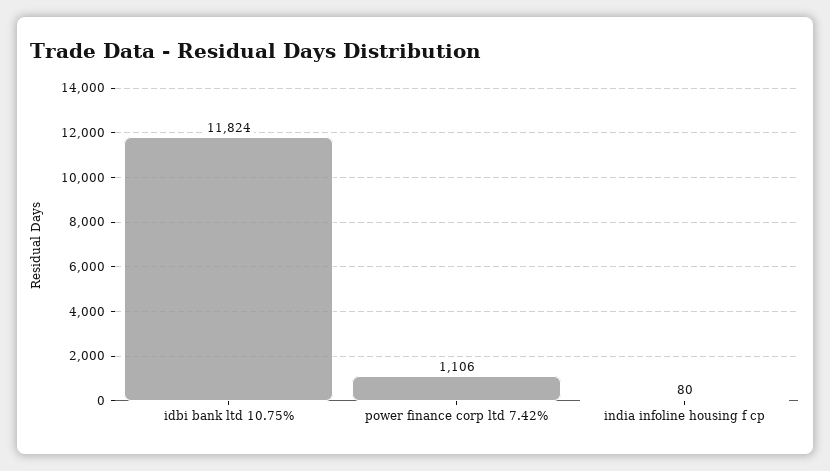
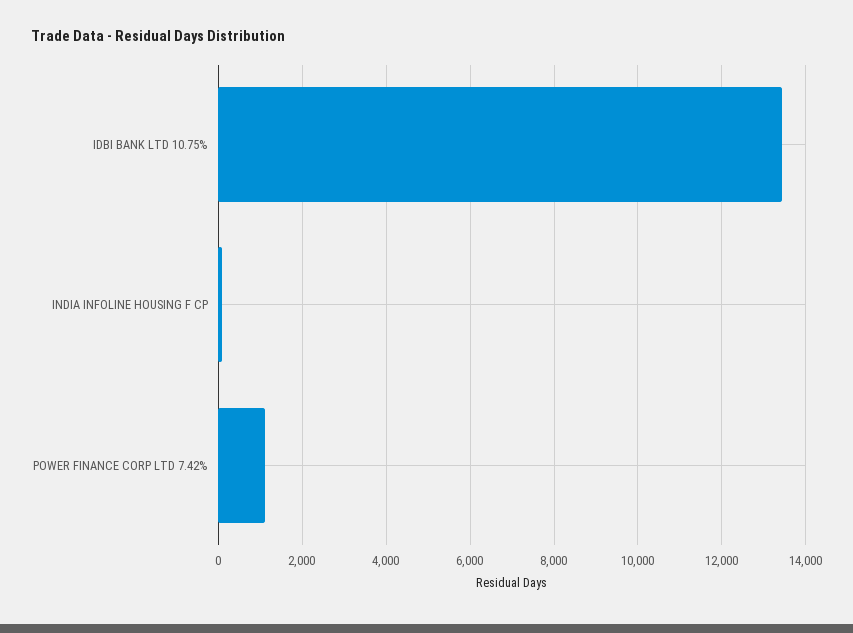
idbi bank ltd 10.75%: 11824 -> 13400

